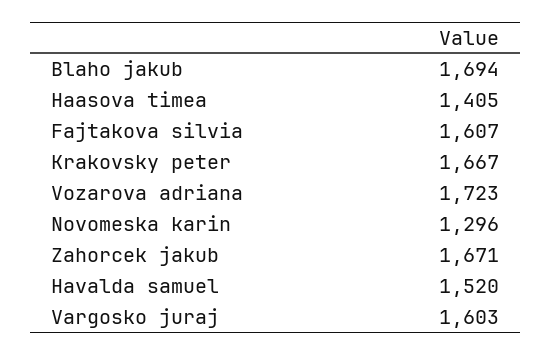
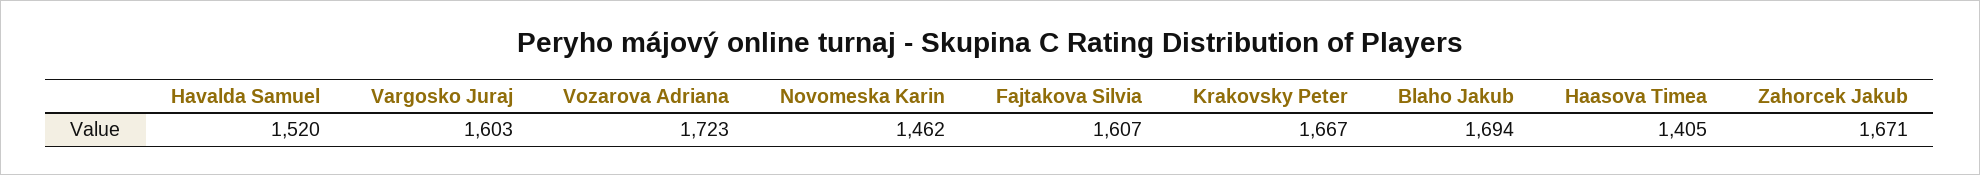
Novomeska karin: 1296 -> 1462

